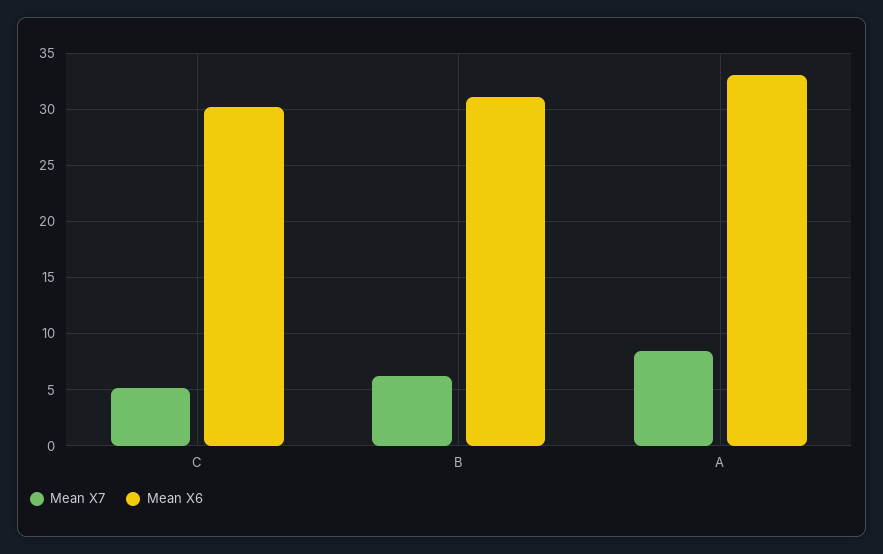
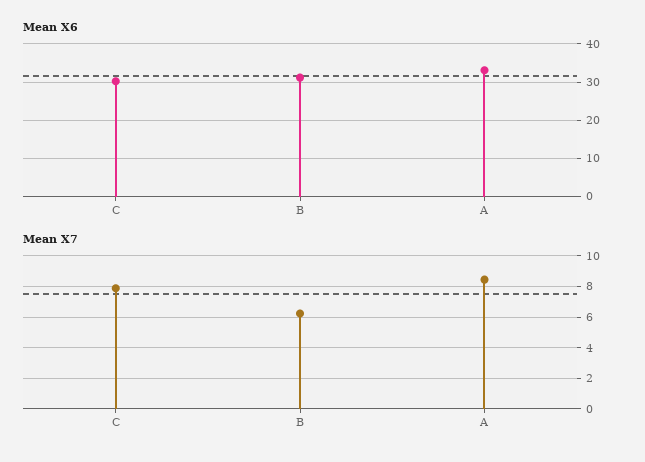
Mean X7, C: 5 -> 8

